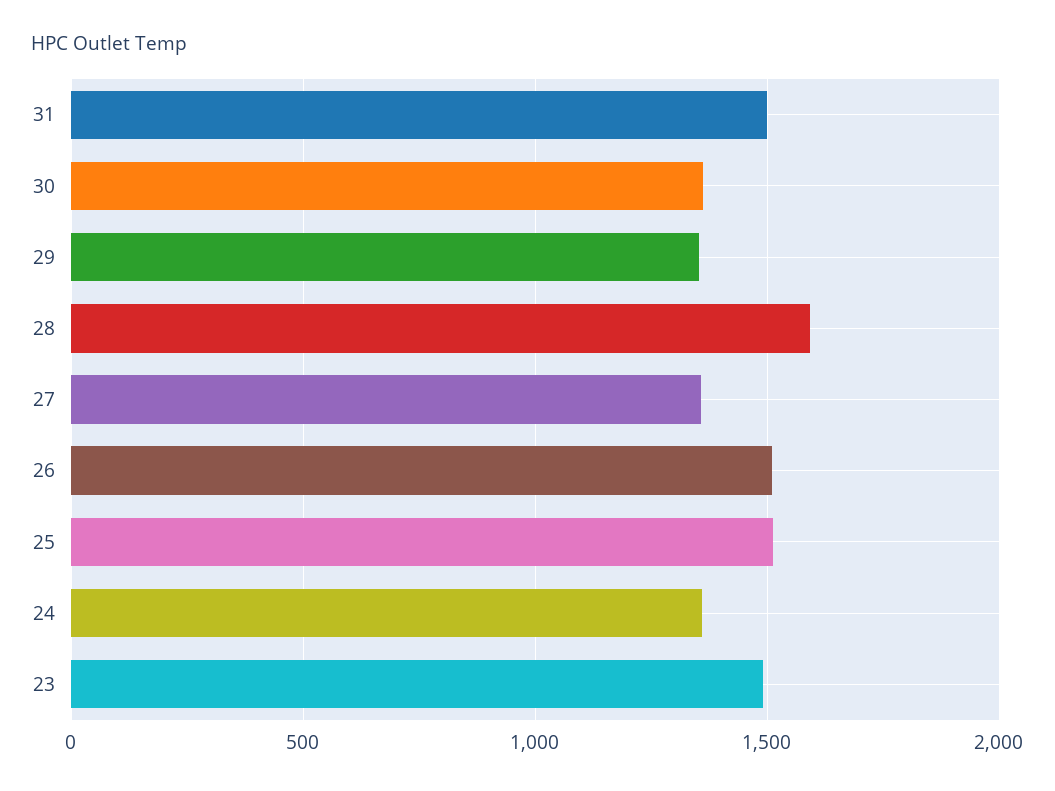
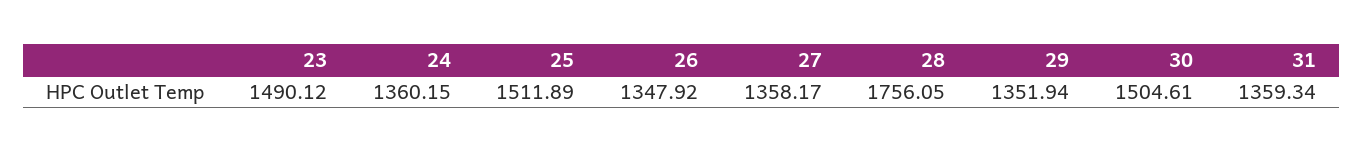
31: 1500 -> 1359.34
30: 1350 -> 1504.61
28: 1600 -> 1756.05
26: 1500 -> 1347.92

